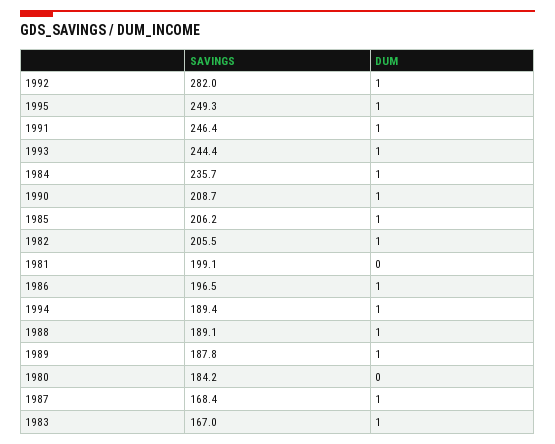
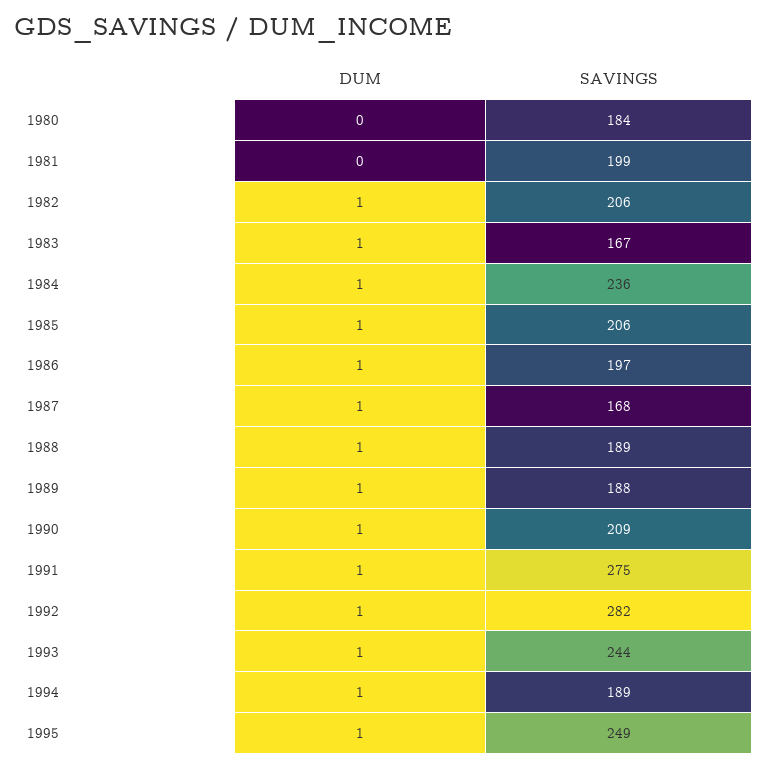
SAVINGS, 1991: 246.4 -> 275

